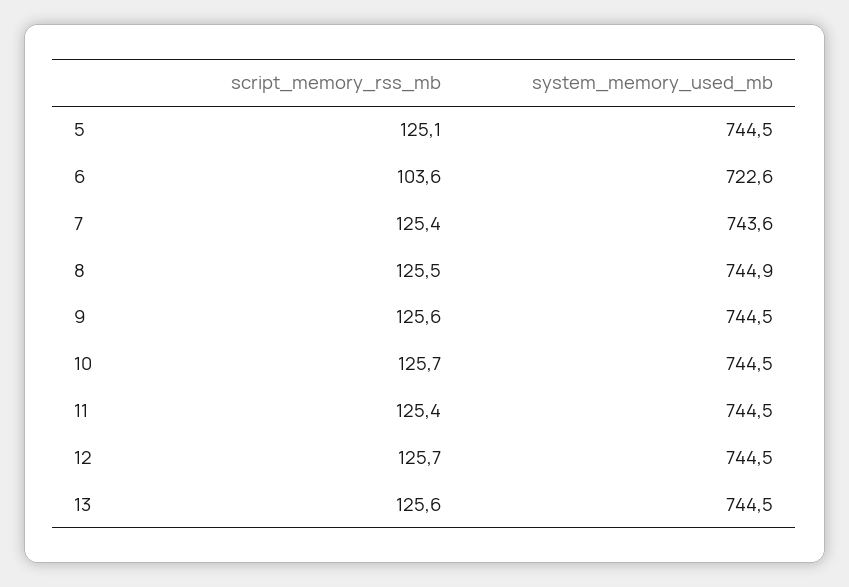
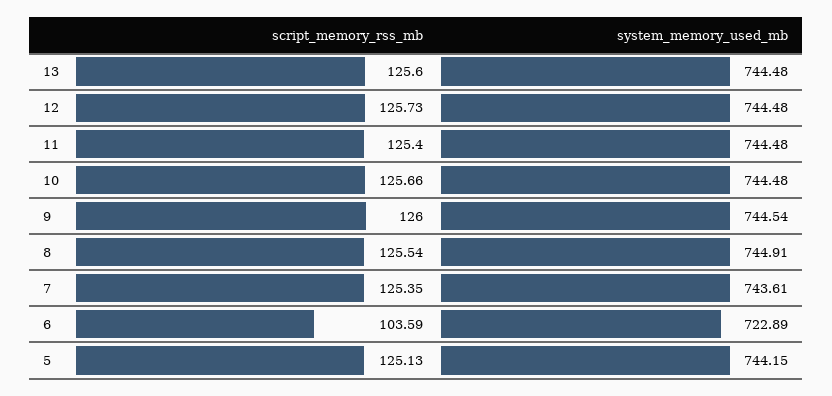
system_memory_used_mb, 5: 744.5 -> 744.15
system_memory_used_mb, 6: 722.6 -> 722.89
script_memory_rss_mb, 9: 125.6 -> 126

